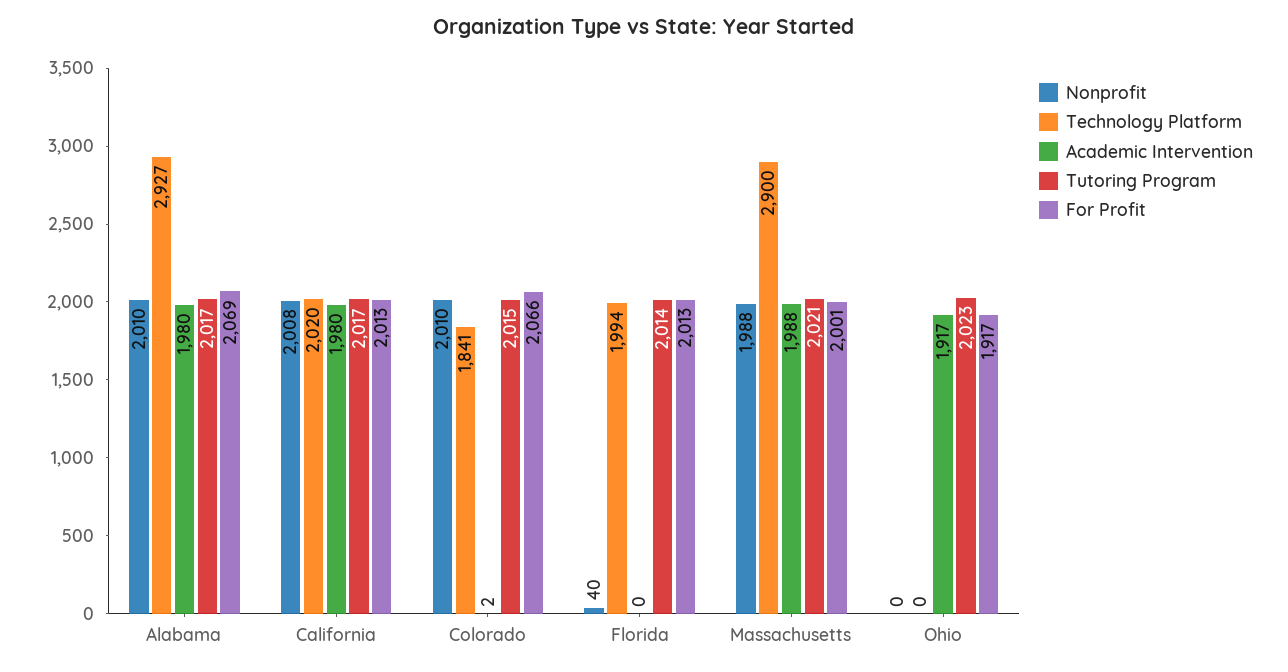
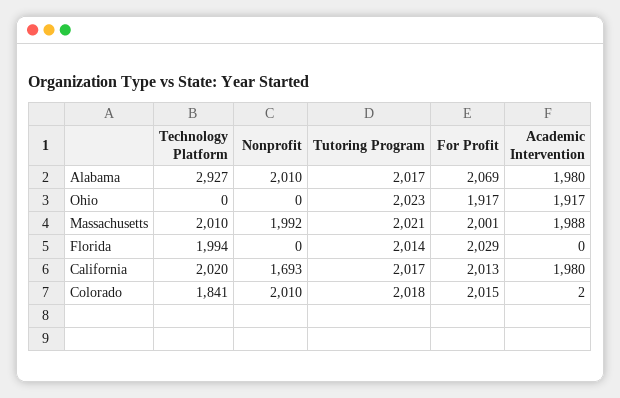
Nonprofit, California: 2008 -> 1693
Tutoring Program, Colorado: 2015 -> 2018
For Profit, Colorado: 2066 -> 2015
Nonprofit, Florida: 40 -> 0
For Profit, Florida: 2013 -> 2029
Nonprofit, Massachusetts: 1988 -> 1992
Technology Platform, Massachusetts: 2900 -> 2010

